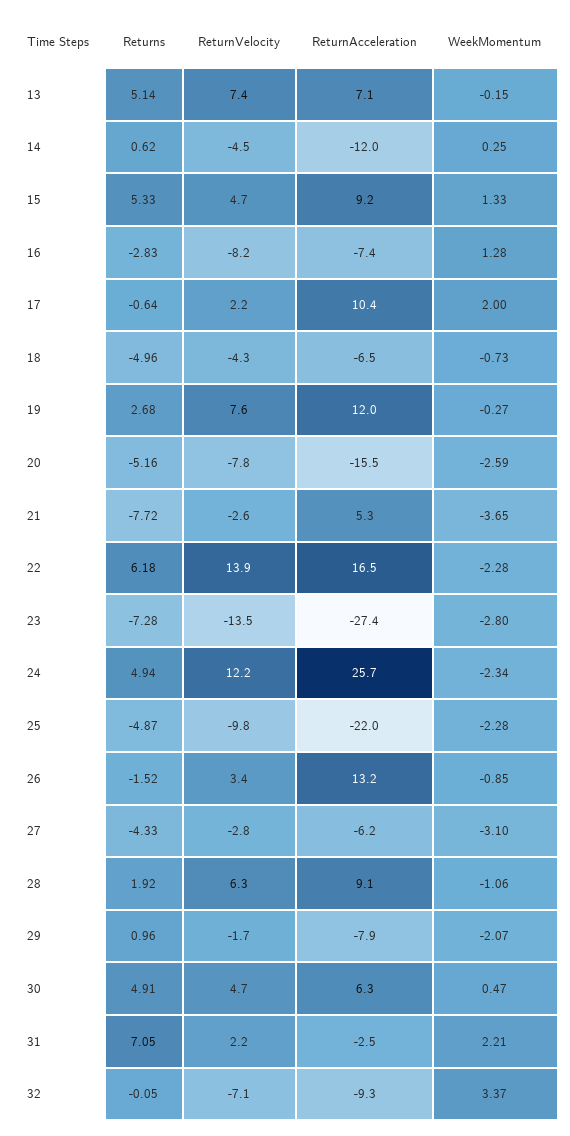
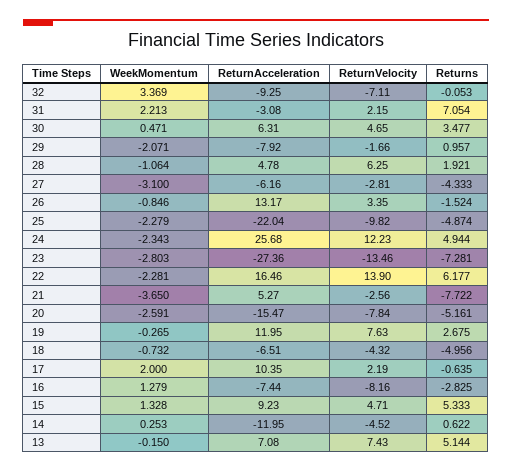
ReturnAcceleration, 28: 9.1 -> 4.78
Returns, 30: 4.91 -> 3.477
ReturnAcceleration, 31: -2.5 -> -3.08

